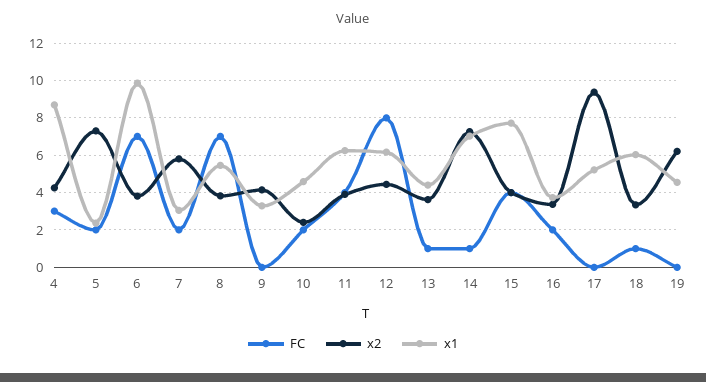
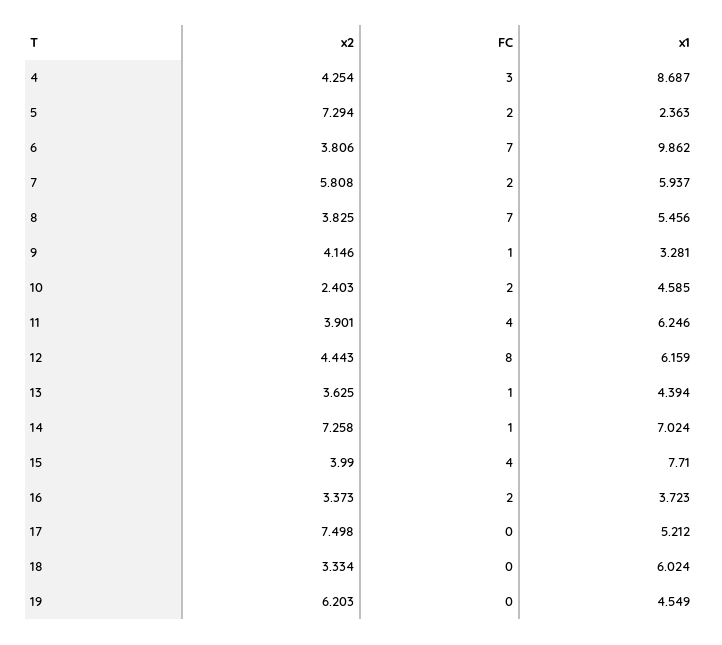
x1, 7: 3 -> 5.937
FC, 9: 0 -> 1
x2, 17: 9.5 -> 7.498
FC, 18: 1 -> 0

